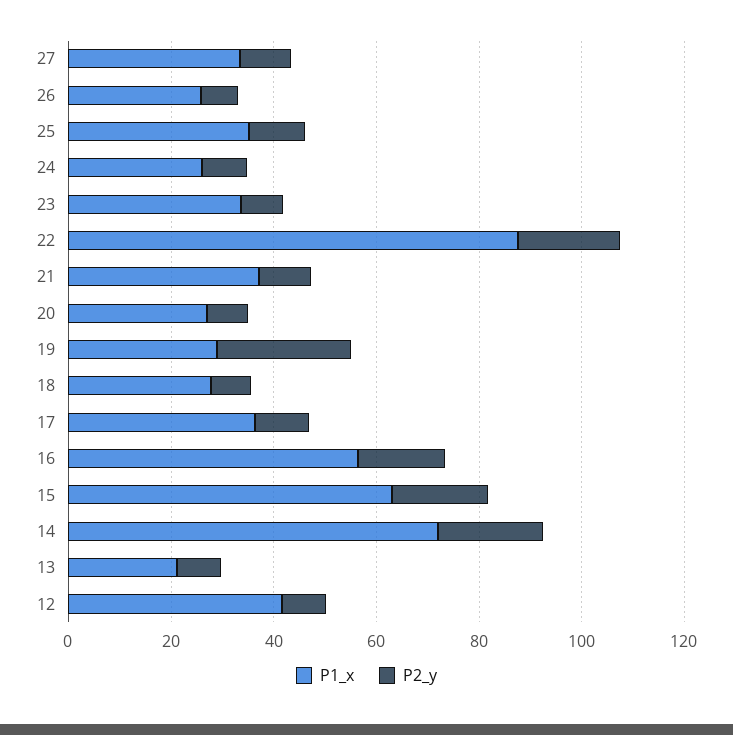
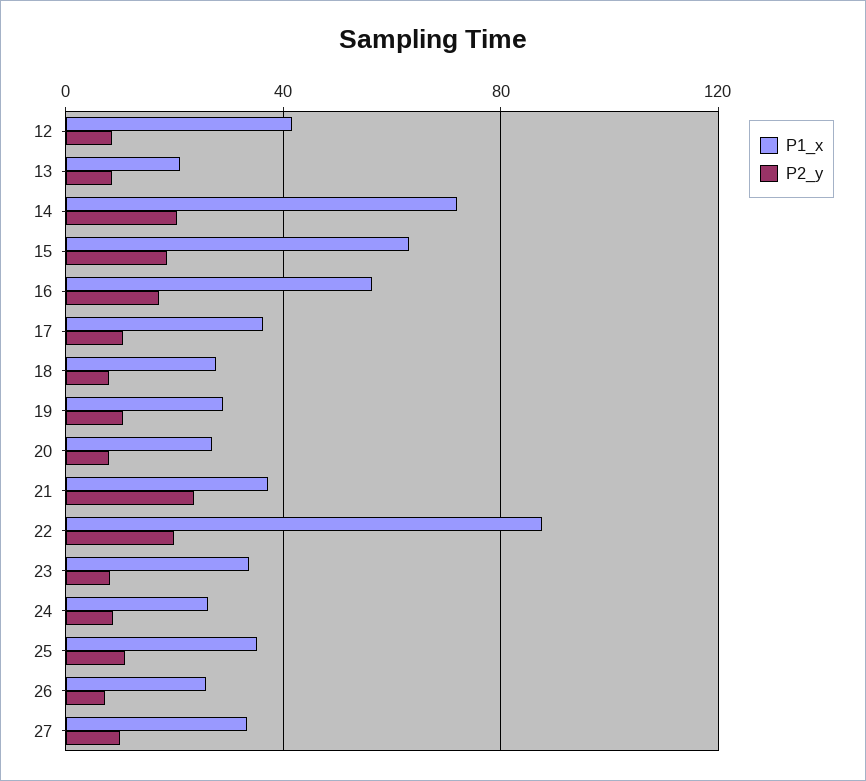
P2_y, 21: 10 -> 25
P2_y, 19: 25 -> 10

